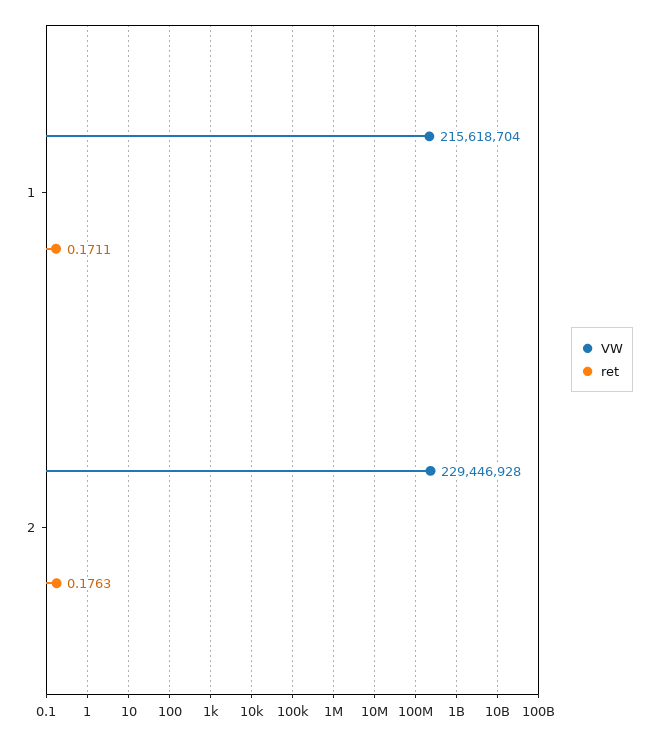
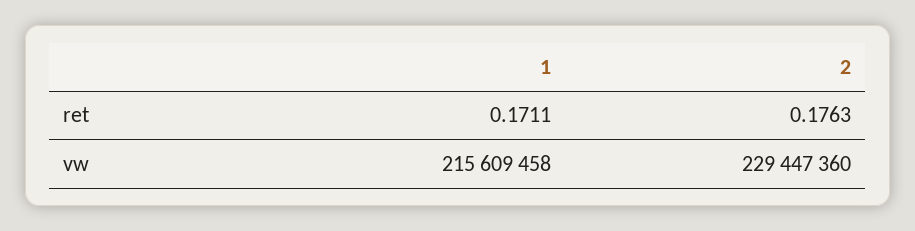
VW, 1: 215618704 -> 215609458
VW, 2: 229446928 -> 229447360

